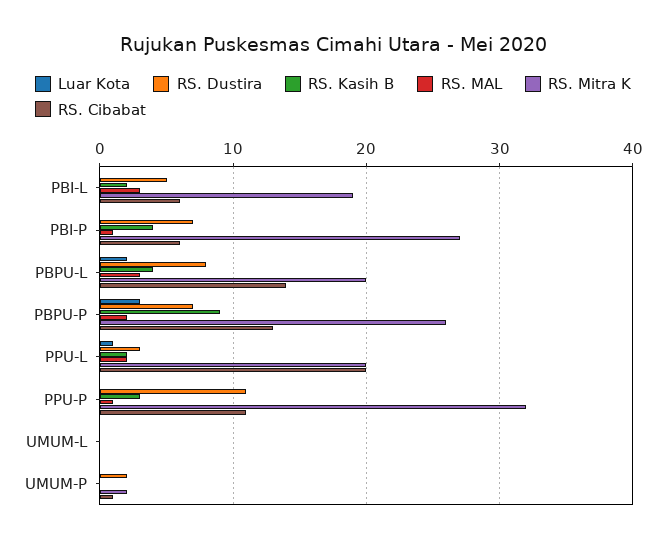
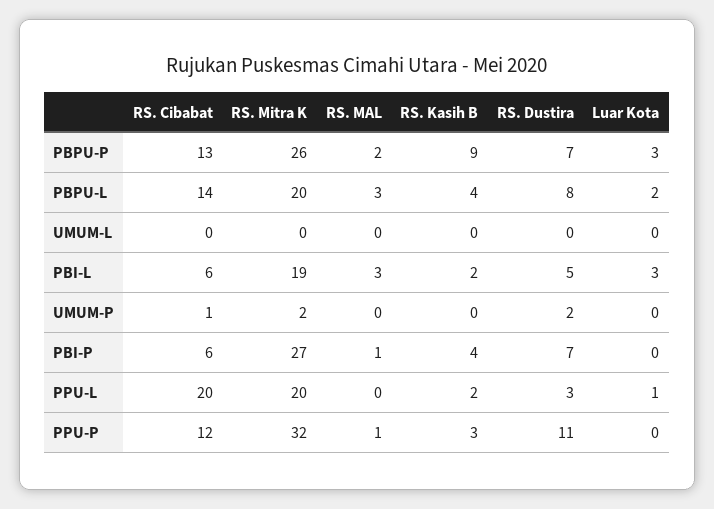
Luar Kota, PBI-L: 0 -> 3
RS. MAL, PPU-L: 2 -> 0
RS. Cibabat, PPU-P: 11 -> 12

